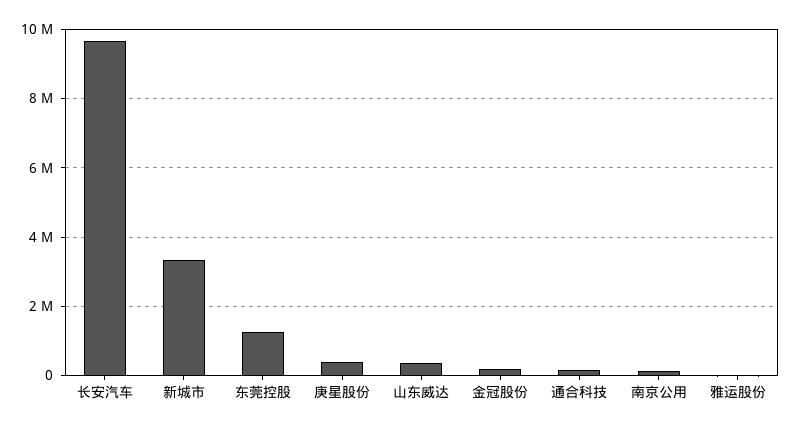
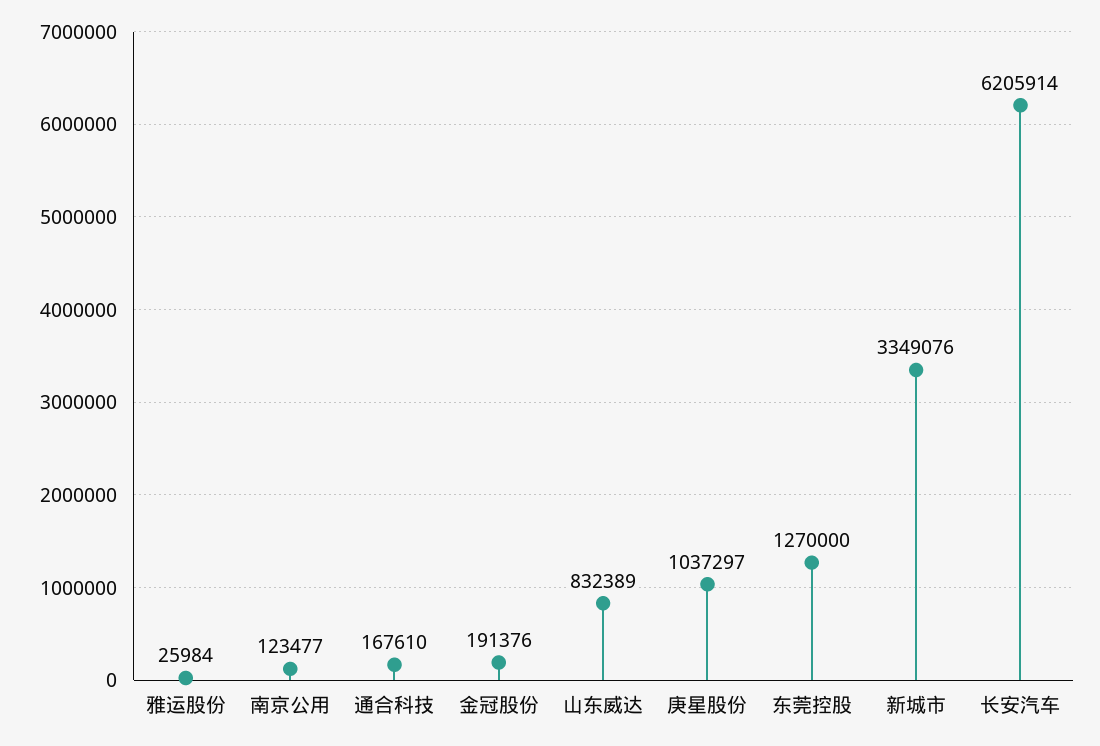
长安汽车: 9600000 -> 6205914
庚星股份: 400000 -> 1037297
山东威达: 400000 -> 832389

